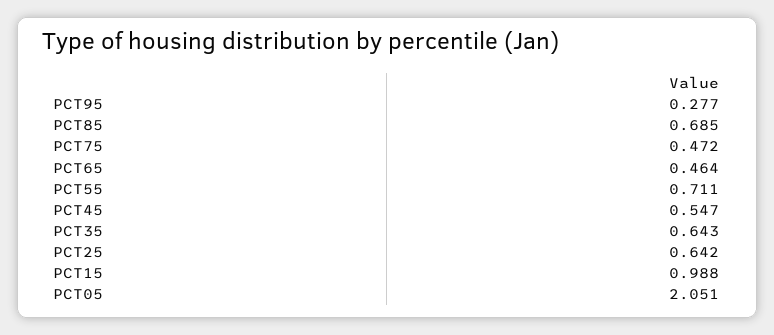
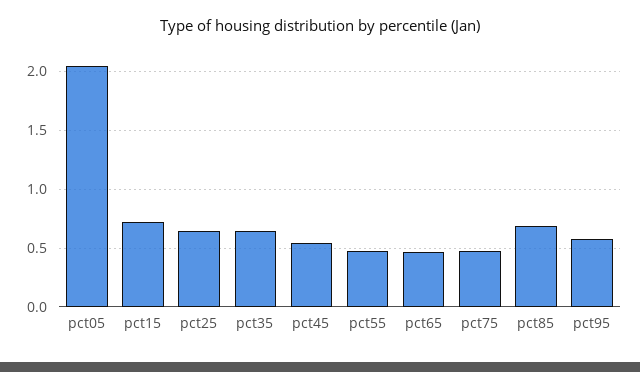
PCT95: 0.277 -> 0.6
PCT55: 0.711 -> 0.5
PCT15: 0.988 -> 0.7

